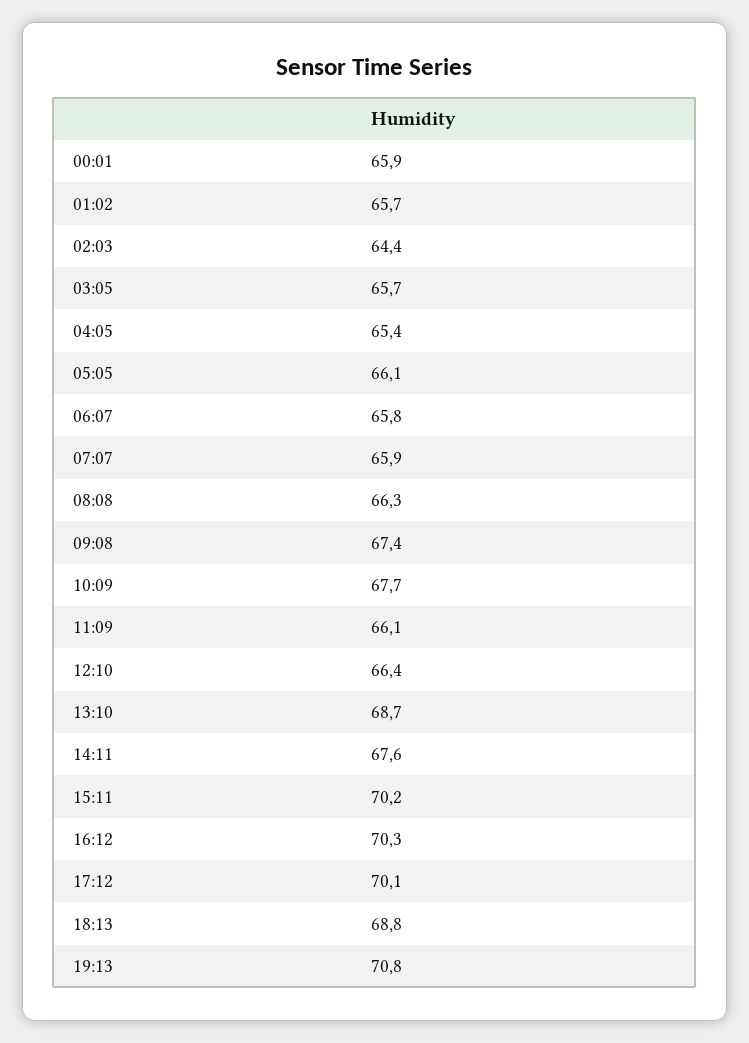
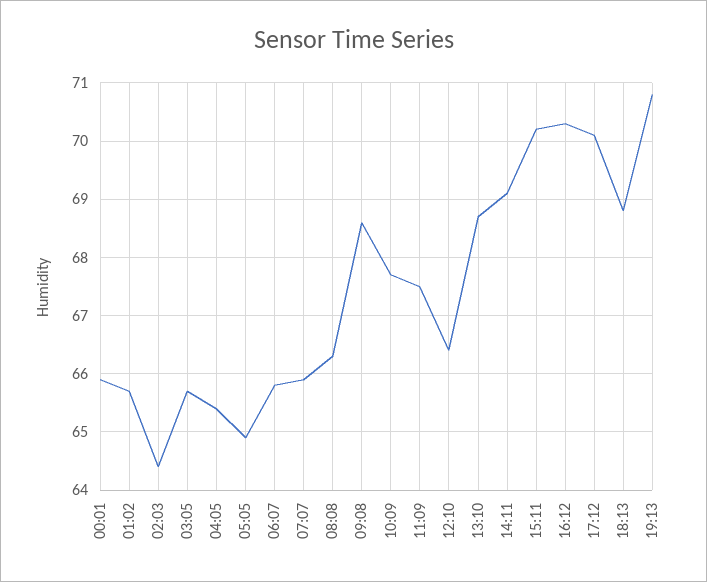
05:05: 66.1 -> 65
09:08: 67.4 -> 68.5
11:09: 66.1 -> 67.5
14:11: 67.6 -> 69

